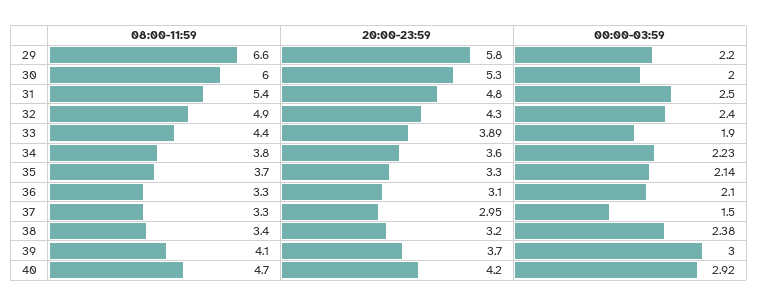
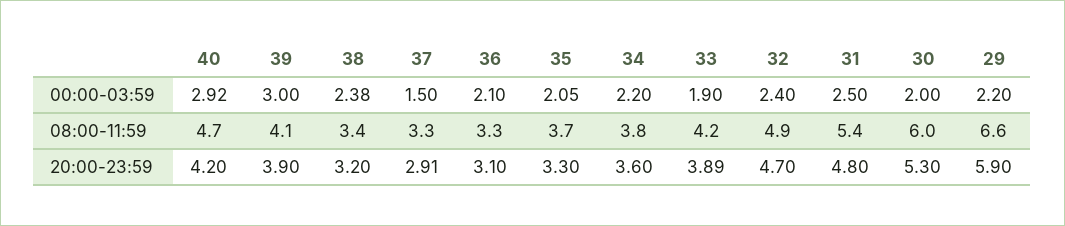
20:00-23:59, 29: 5.8 -> 5.9
20:00-23:59, 32: 4.3 -> 4.7
08:00-11:59, 33: 4.4 -> 4.2
00:00-03:59, 34: 2.23 -> 2.2
00:00-03:59, 35: 2.14 -> 2.05
20:00-23:59, 37: 2.95 -> 2.91
20:00-23:59, 39: 3.7 -> 3.9

